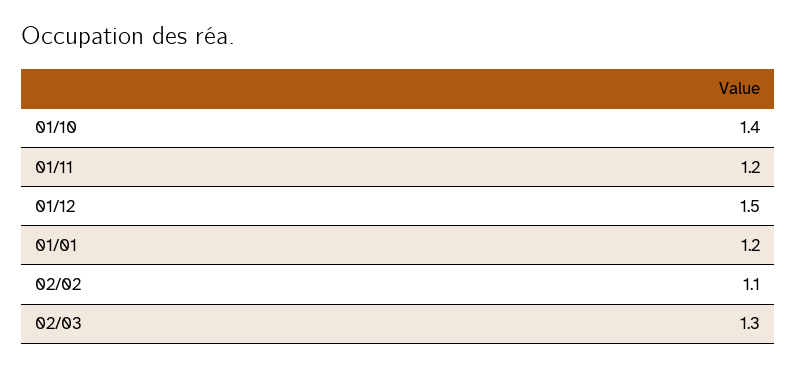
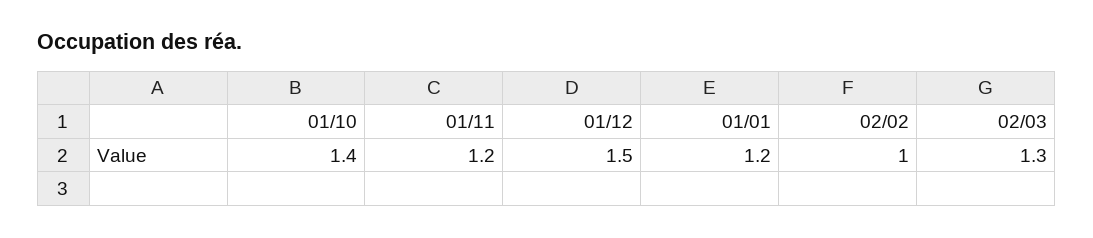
02/02: 1.1 -> 1

